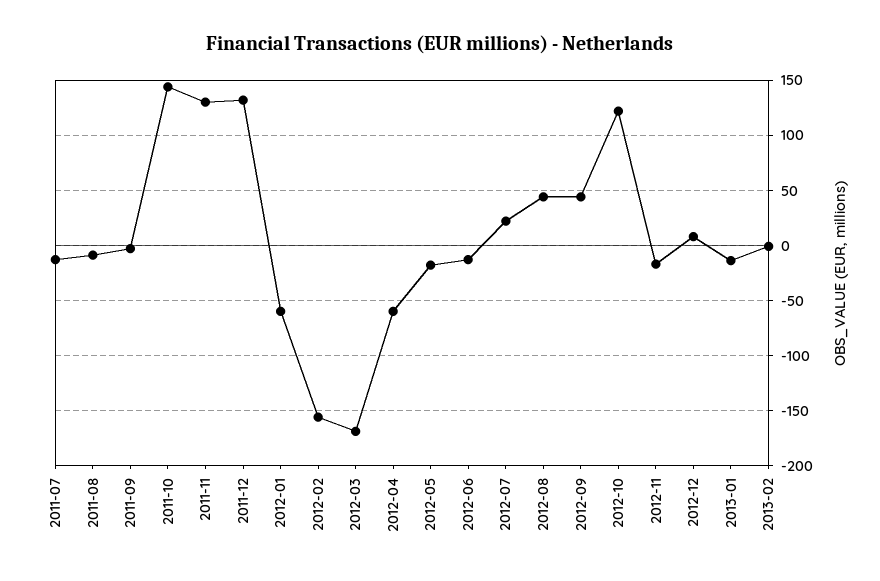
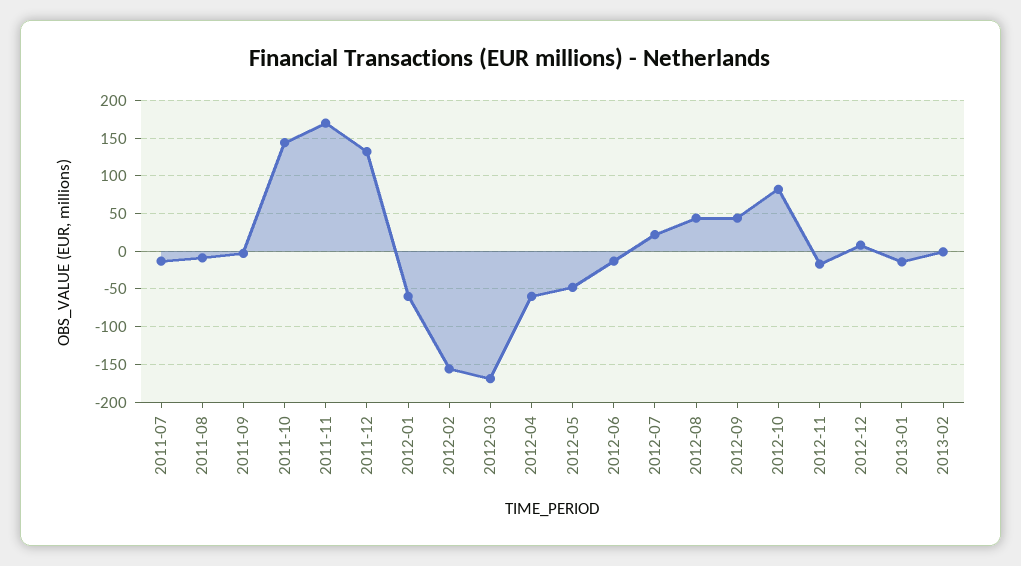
2011-11: 130 -> 170
2012-05: -20 -> -50
2012-10: 120 -> 80

